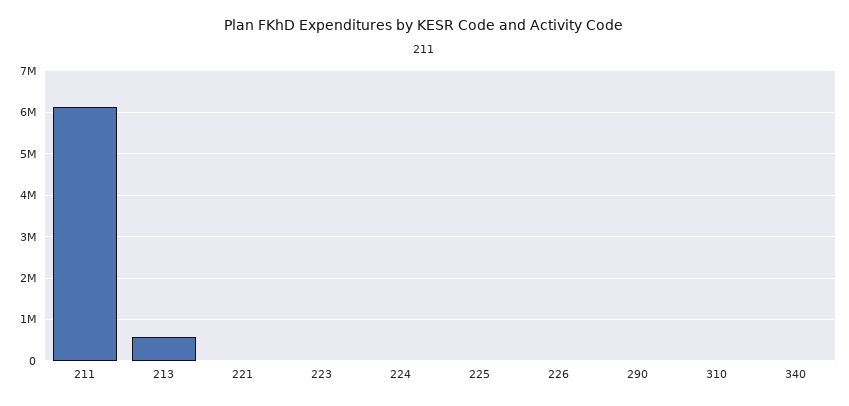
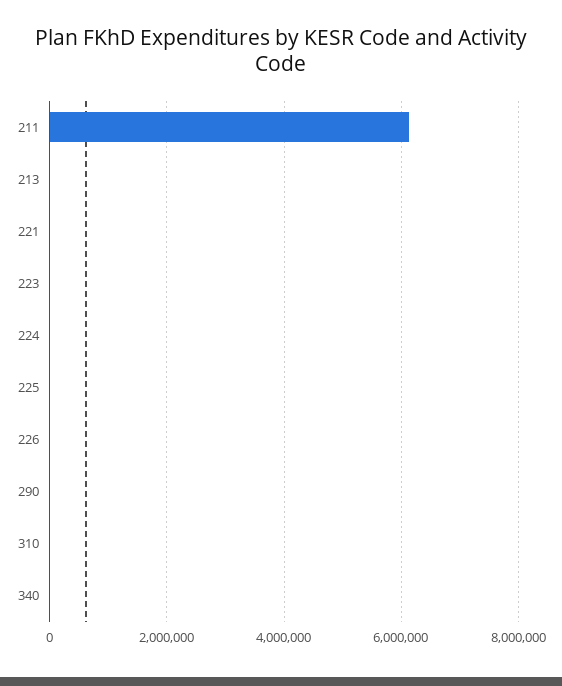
213: 600000 -> 0

